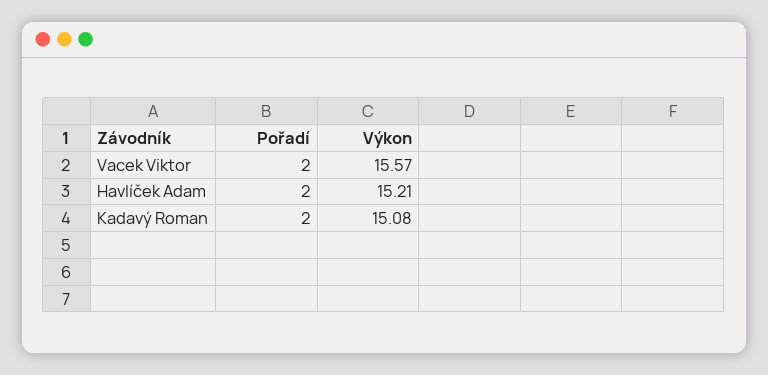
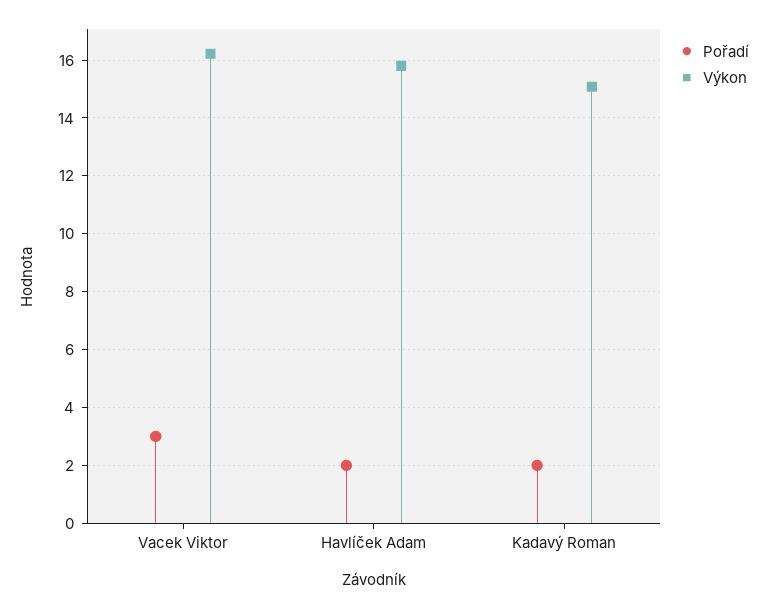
Pořadí, Vacek Viktor: 2 -> 3
Výkon, Vacek Viktor: 15.57 -> 16.25
Výkon, Havlíček Adam: 15.21 -> 15.75

